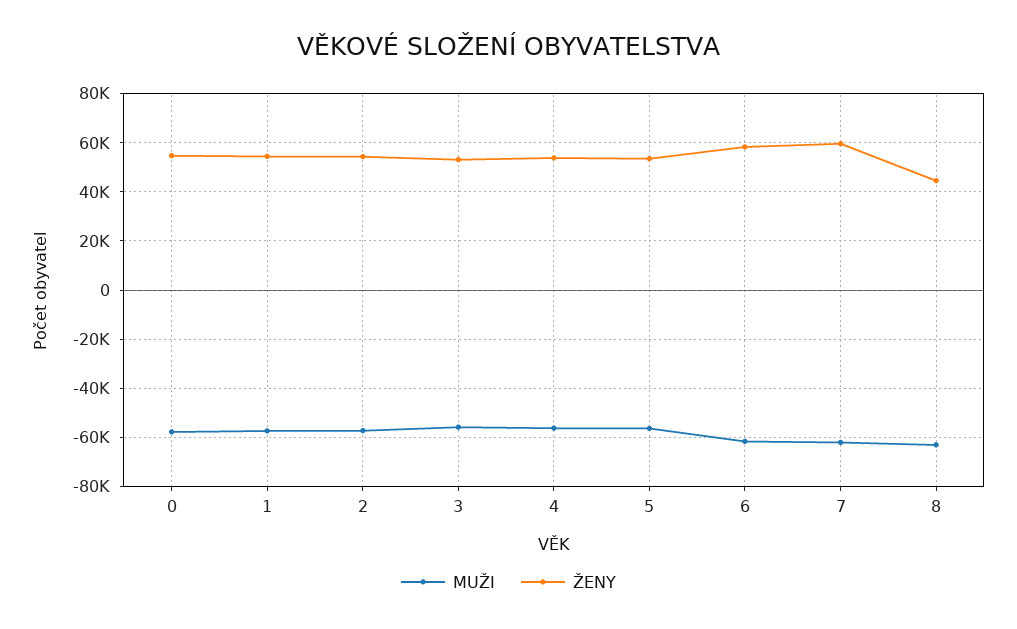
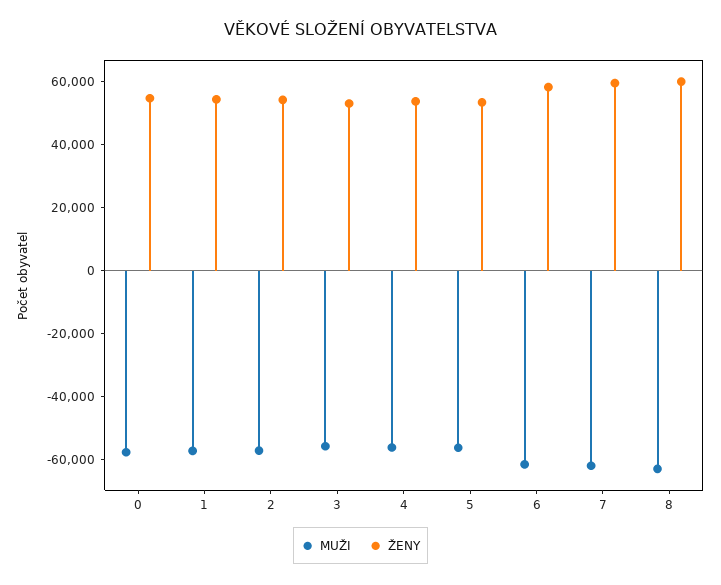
ŽENY, 8: 45000 -> 60000

